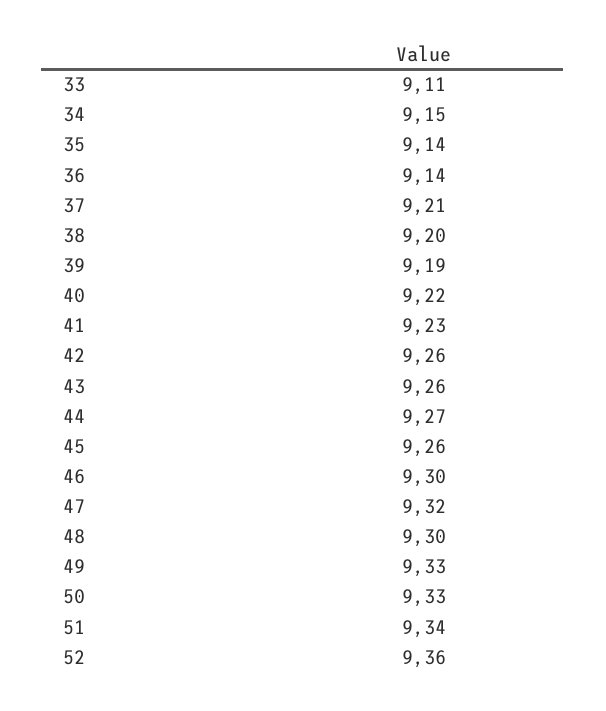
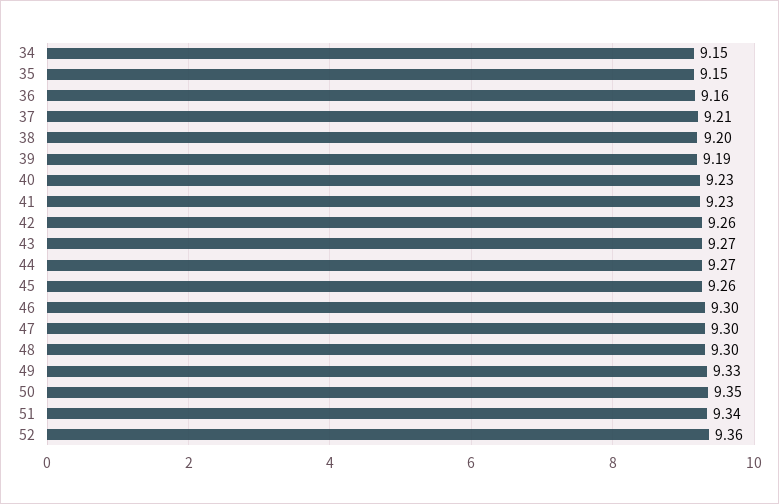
33: 9.11 -> none
35: 9.14 -> 9.15
36: 9.14 -> 9.16
40: 9.22 -> 9.23
43: 9.26 -> 9.27
47: 9.32 -> 9.3
50: 9.33 -> 9.35

